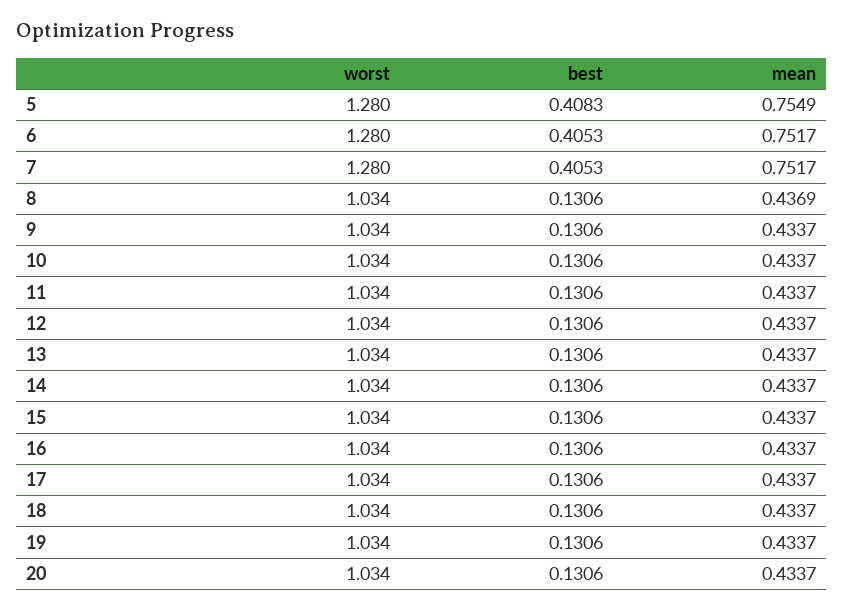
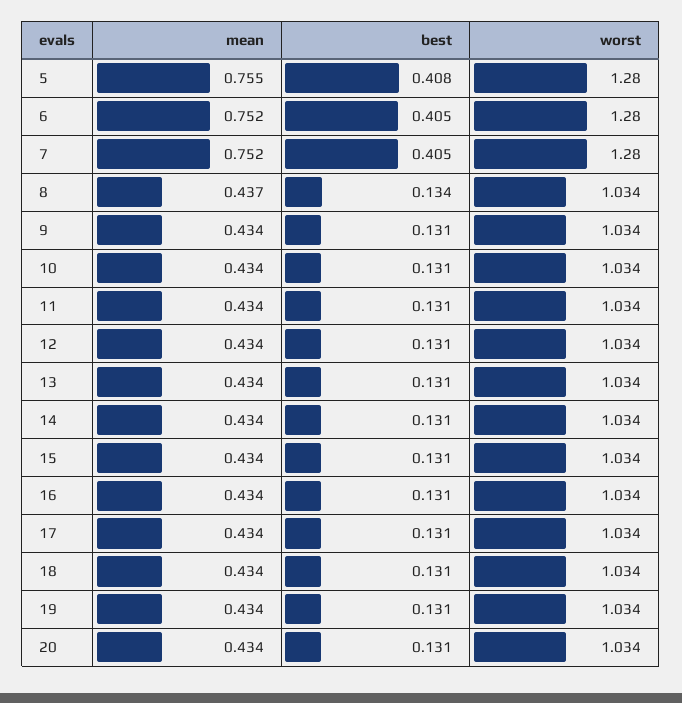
best, 8: 0.1306 -> 0.134

